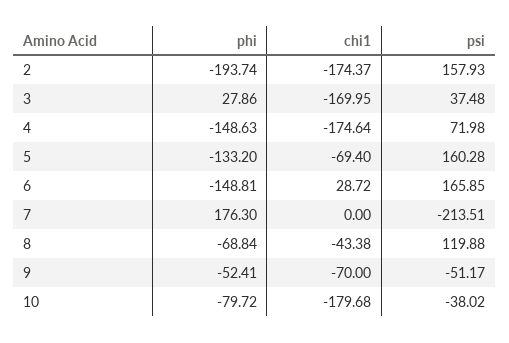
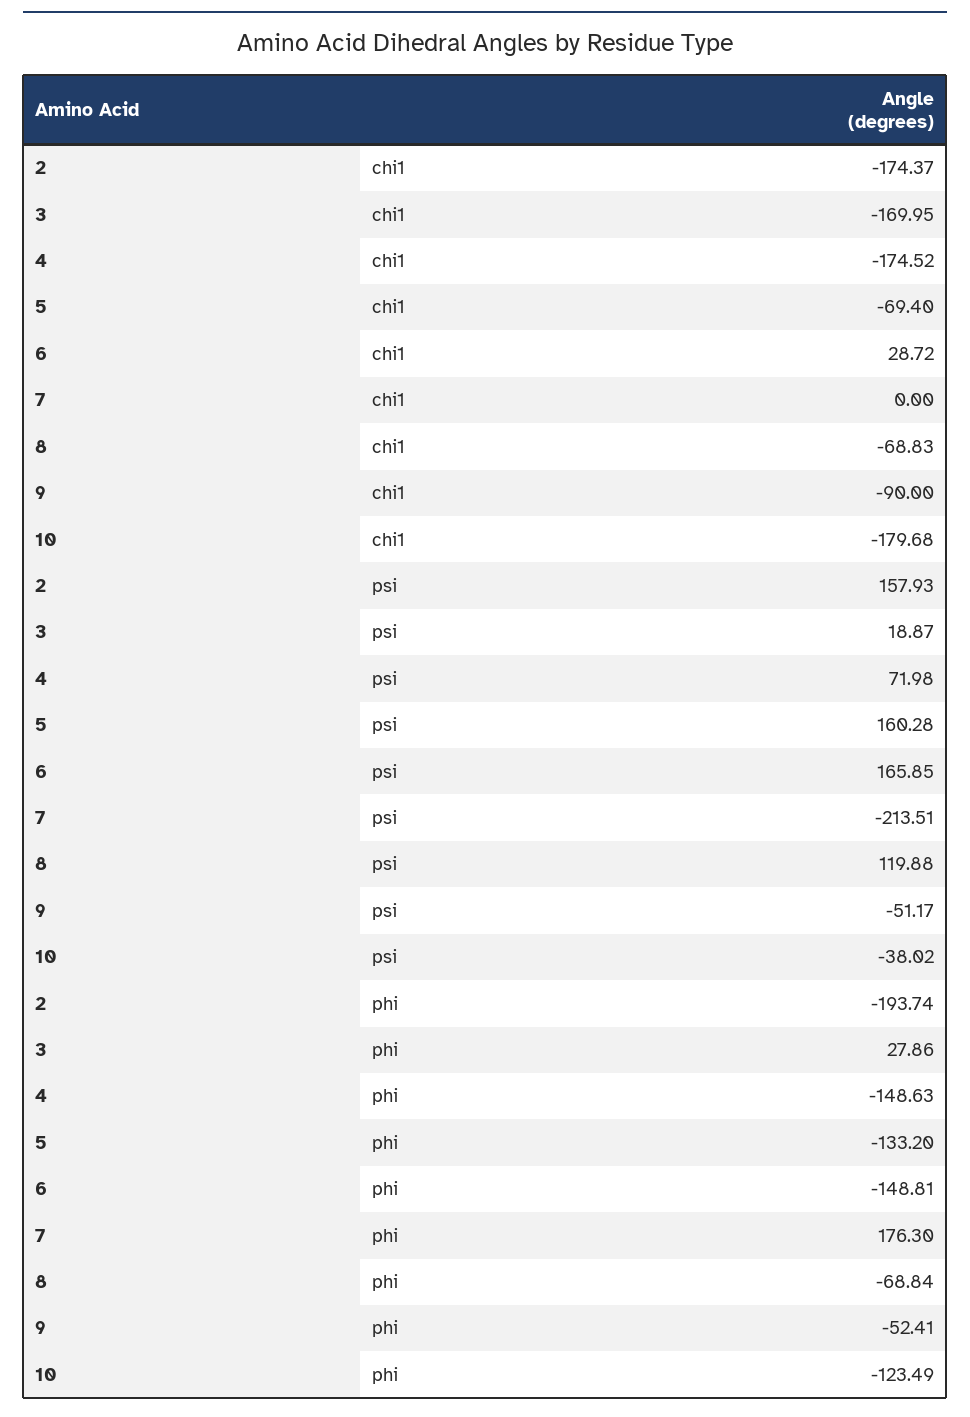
psi, 3: 37.48 -> 18.87
chi1, 4: -174.64 -> -174.52
chi1, 8: -43.38 -> -68.83
chi1, 9: -70 -> -90
phi, 10: -79.72 -> -123.49

